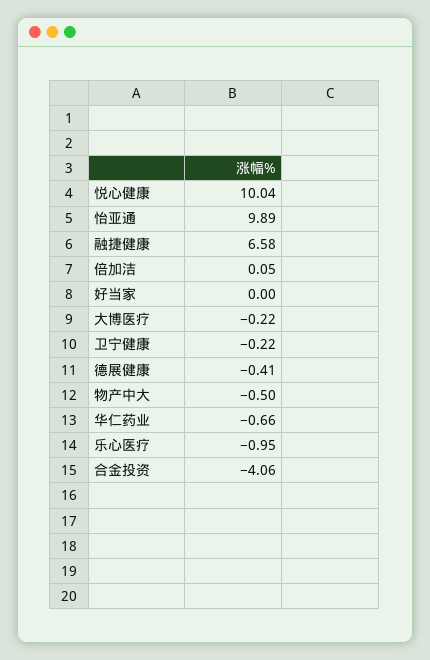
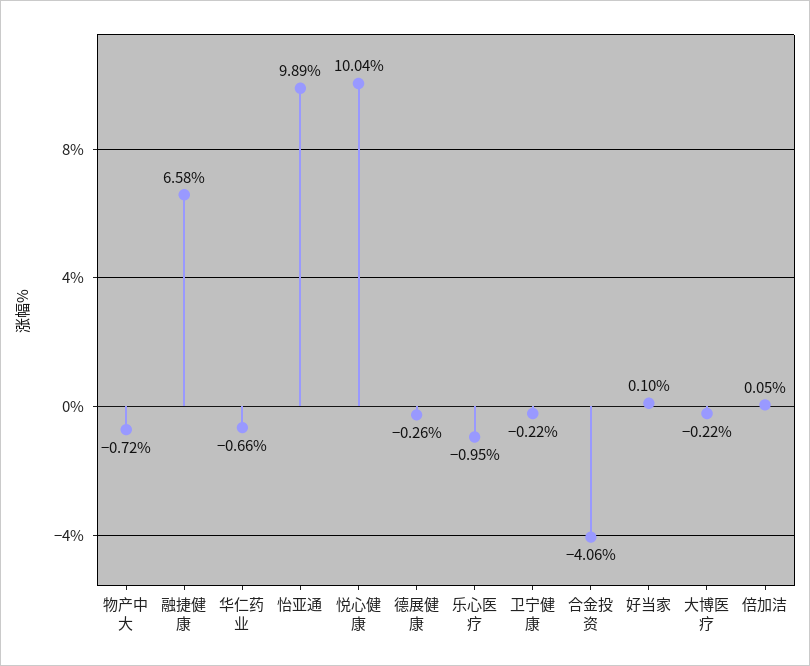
好当家: 0 -> 0.1
德展健康: -0.41 -> -0.26
物产中大: -0.5 -> -0.72

